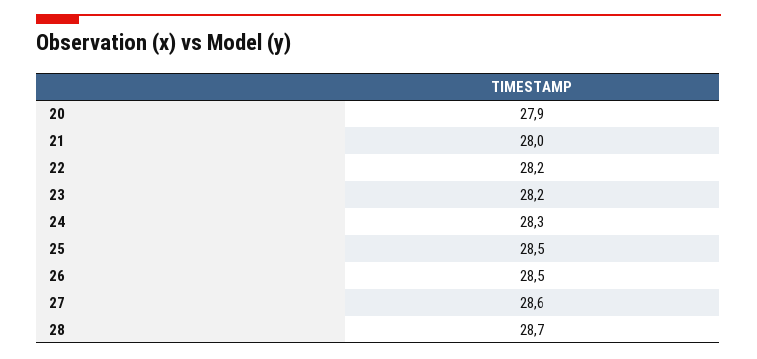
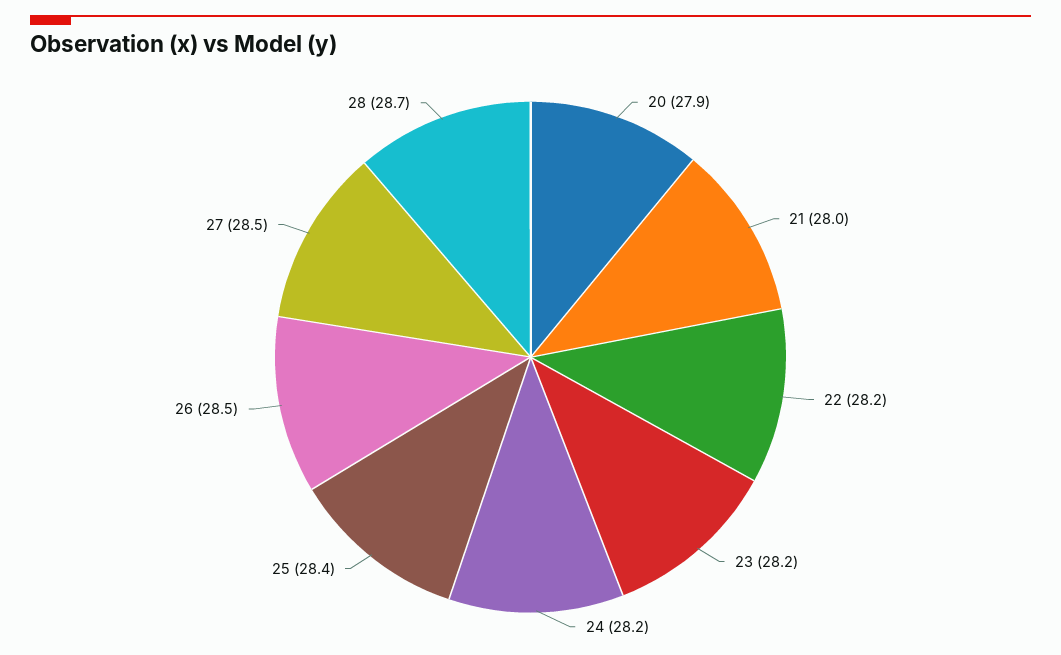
24: 28.3 -> 28.2
25: 28.5 -> 28.4
27: 28.6 -> 28.5

